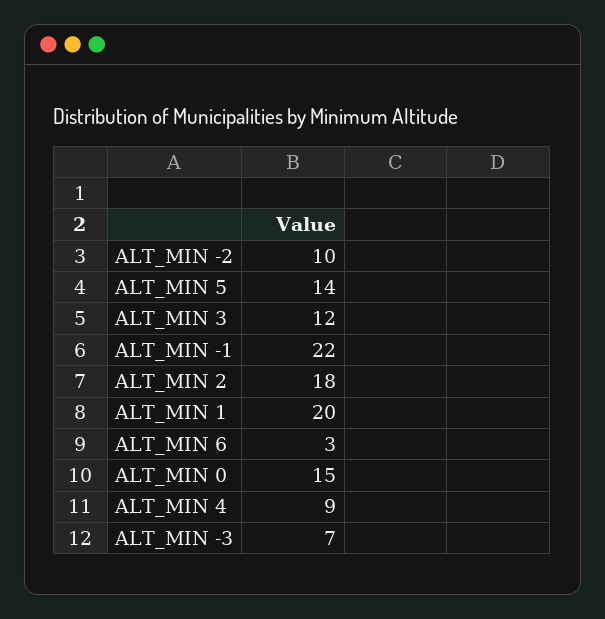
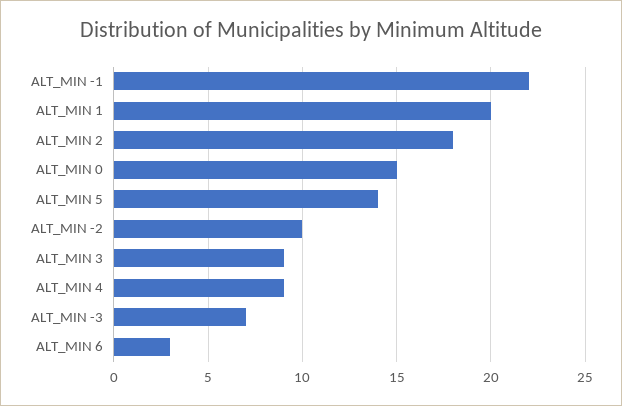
ALT_MIN 3: 12 -> 9

